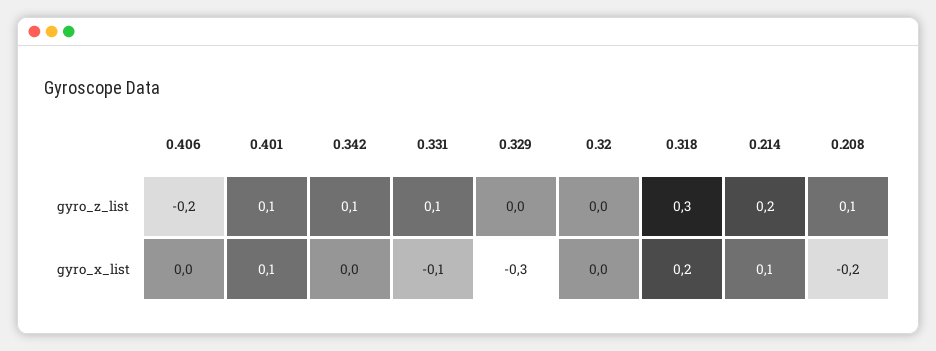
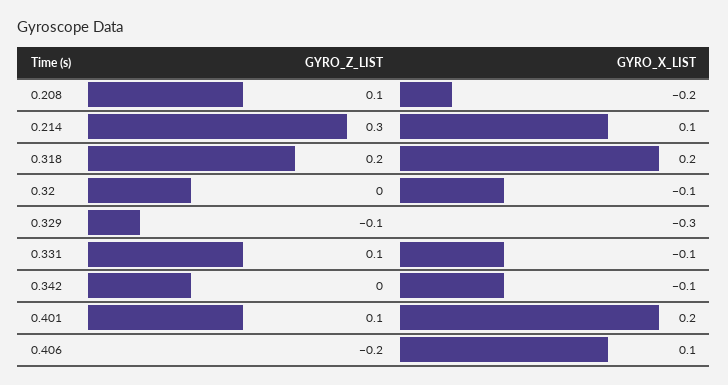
0.342, gyro_z_list: 0.1 -> 0
0.329, gyro_z_list: 0 -> -0.1
0.318, gyro_z_list: 0.3 -> 0.2
0.214, gyro_z_list: 0.2 -> 0.3
0.406, gyro_x_list: 0 -> 0.1
0.401, gyro_x_list: 0.1 -> 0.2
0.342, gyro_x_list: 0 -> -0.1
0.32, gyro_x_list: 0 -> -0.1

